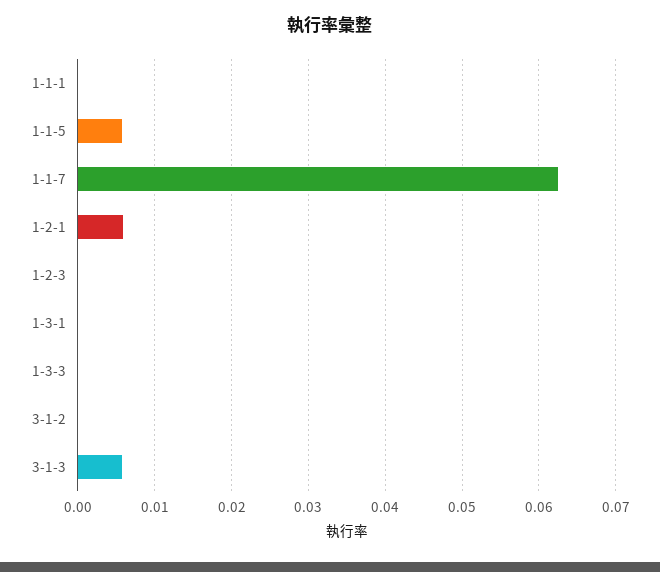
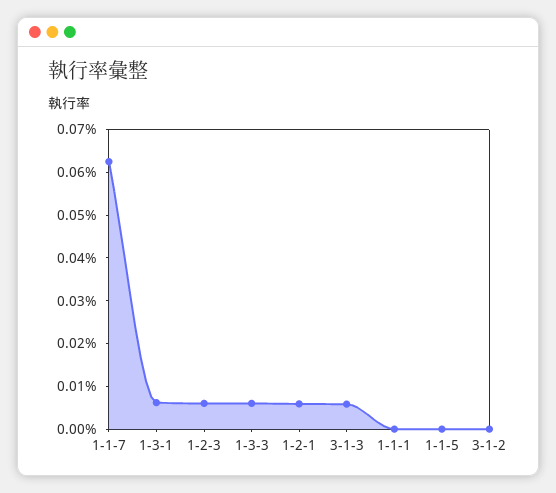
1-1-5: 0.006 -> 0
1-2-3: 0 -> 0.006
1-3-1: 0 -> 0.006
1-3-3: 0 -> 0.006

